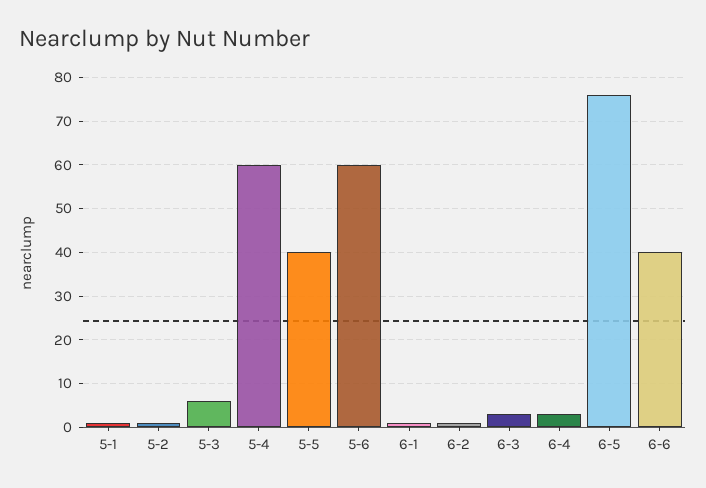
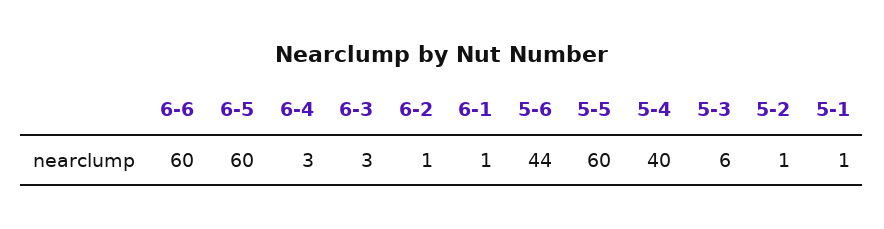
5-4: 60 -> 40
5-5: 40 -> 60
5-6: 60 -> 44
6-5: 75 -> 60
6-6: 40 -> 60

